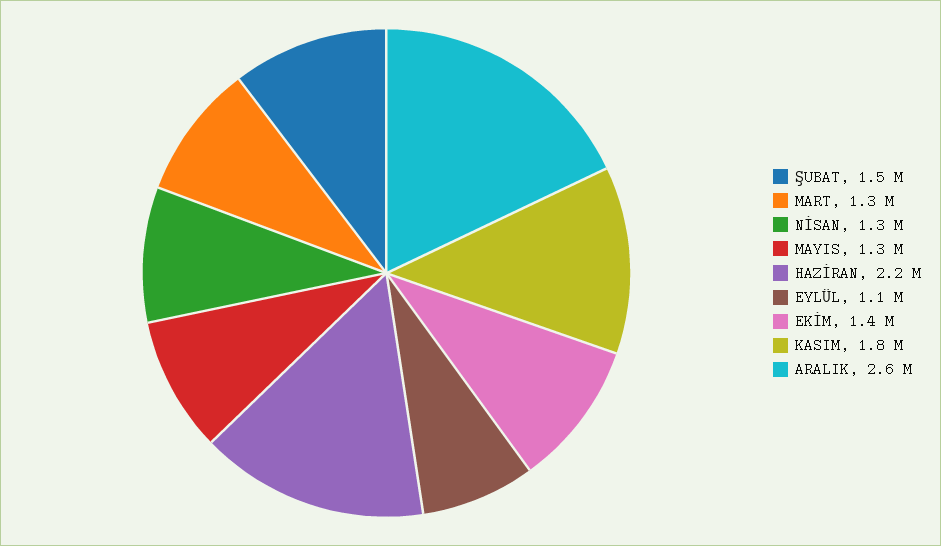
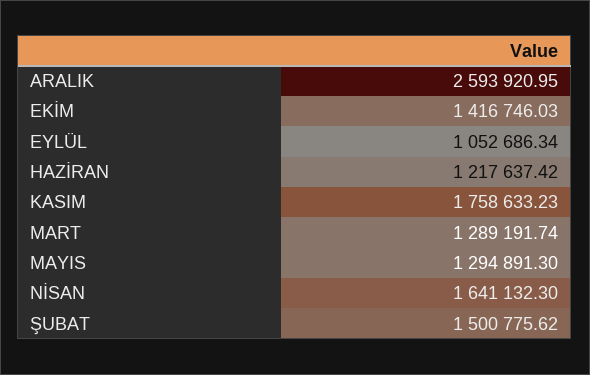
NİSAN: 1300000 -> 1641132.3
HAZİRAN: 2200000 -> 1217637.42

